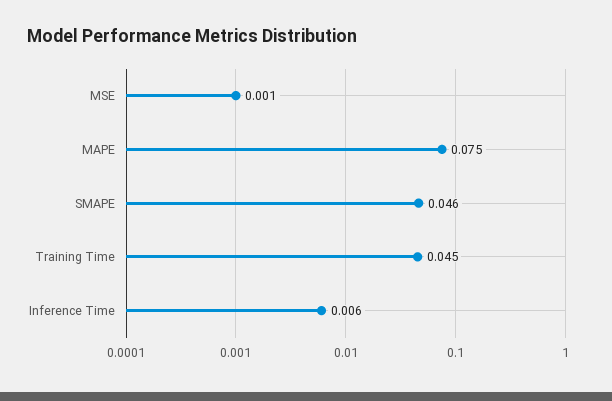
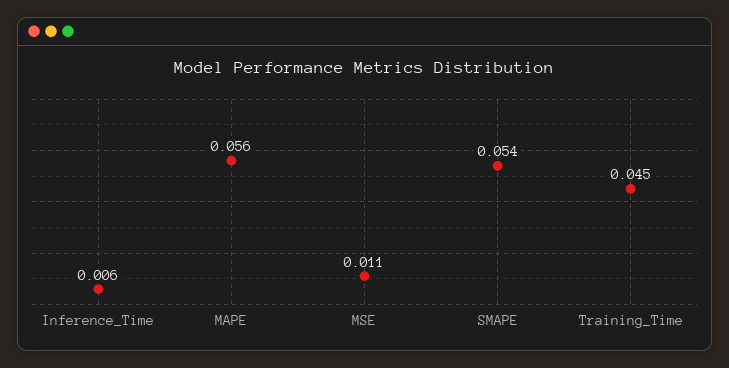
MSE: 0.001 -> 0.011
MAPE: 0.075 -> 0.056
SMAPE: 0.046 -> 0.054

